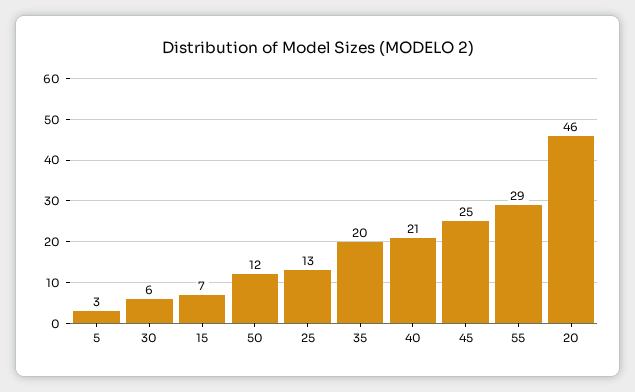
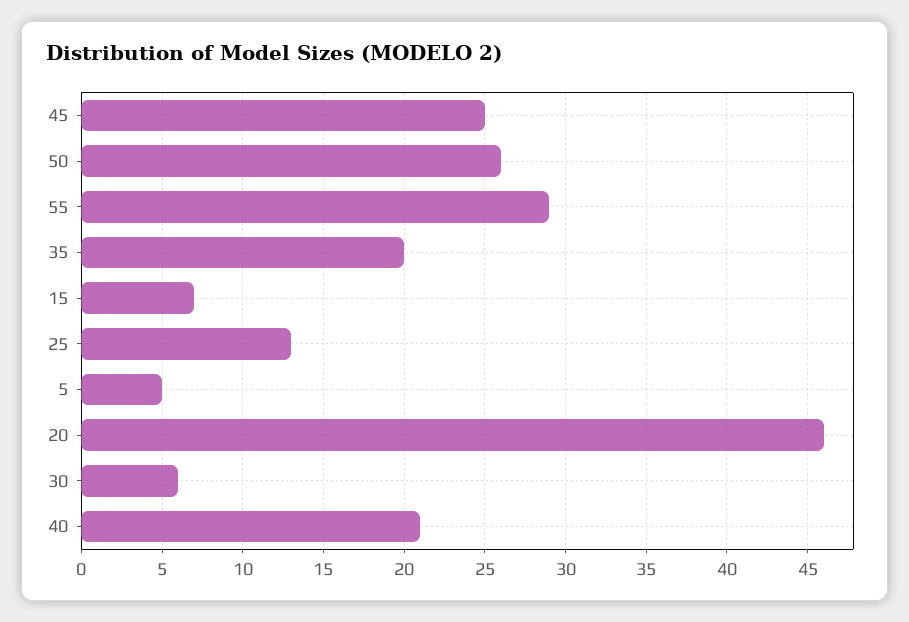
5: 3 -> 5
50: 12 -> 26

